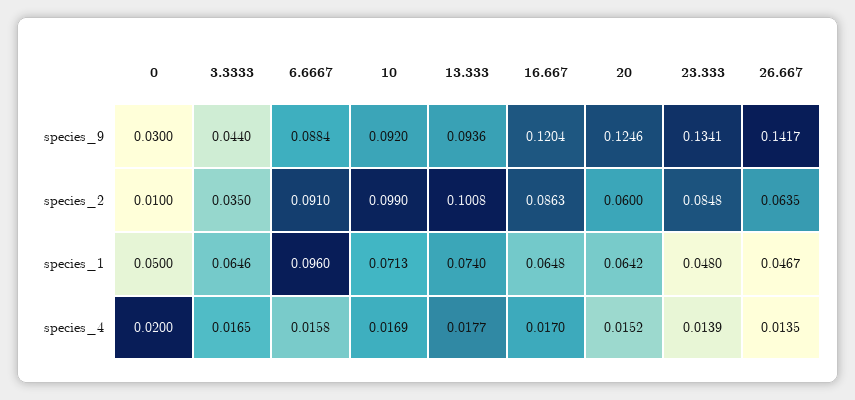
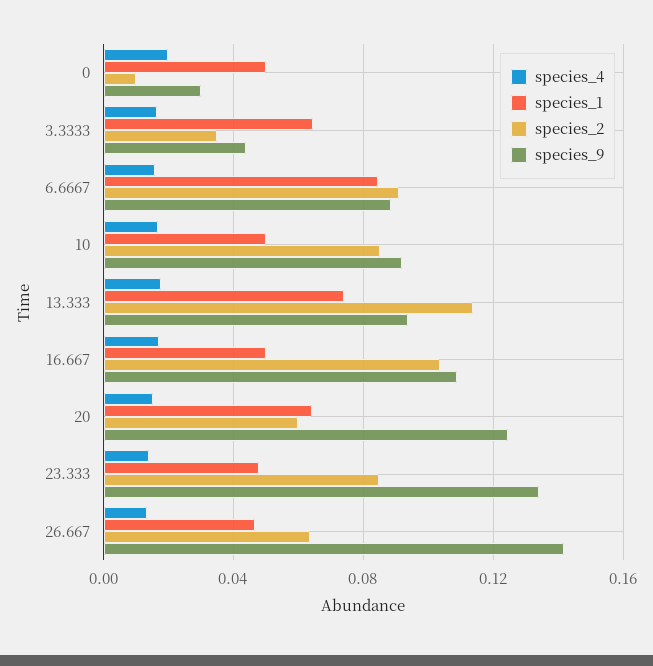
species_9, 16.667: 0.1204 -> 0.11
species_2, 10: 0.099 -> 0.085
species_2, 13.333: 0.1008 -> 0.115
species_2, 16.667: 0.0863 -> 0.105
species_1, 6.6667: 0.096 -> 0.085
species_1, 10: 0.0713 -> 0.05
species_1, 16.667: 0.0648 -> 0.05

